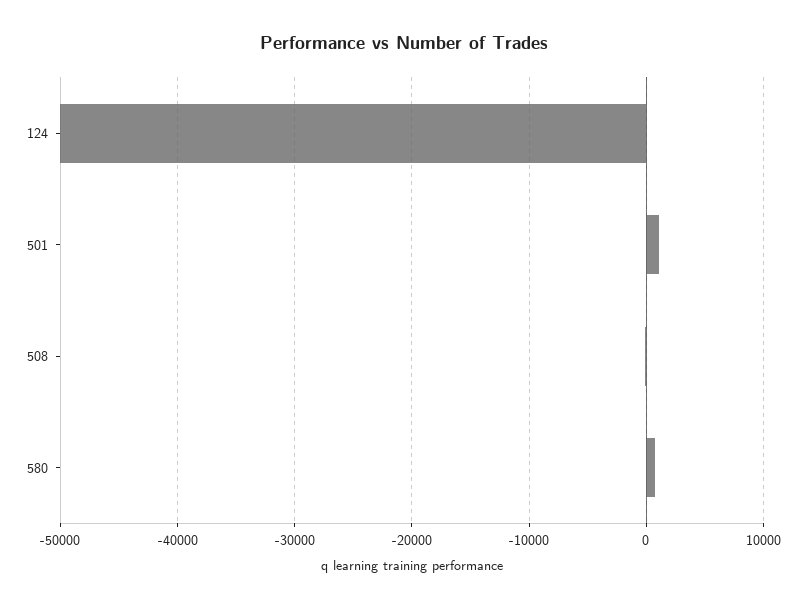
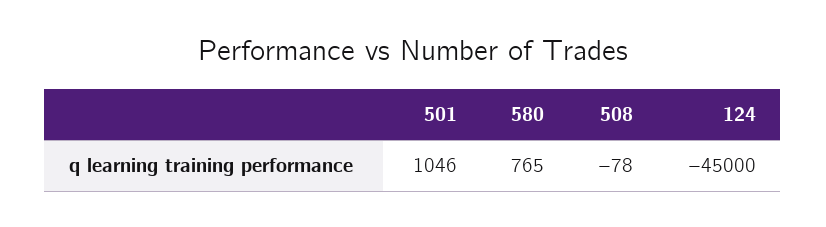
124: -50000 -> -45000

